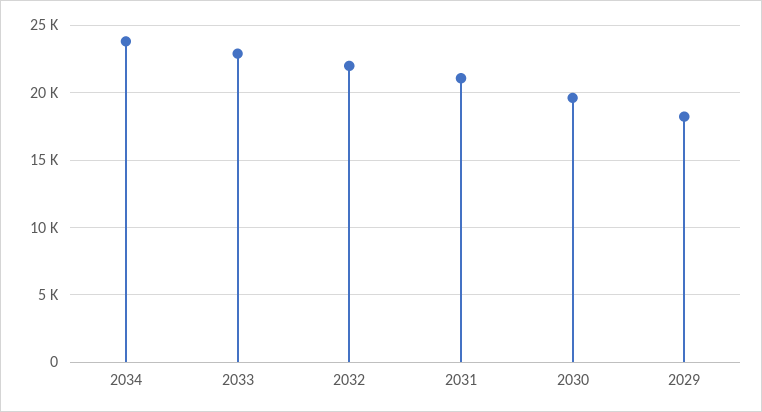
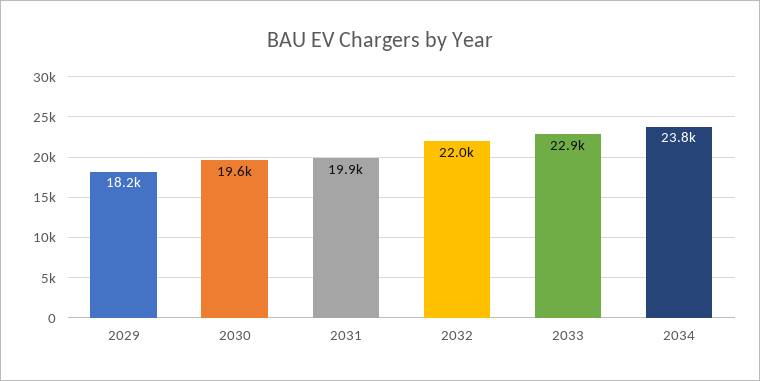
2031: 21000 -> 19900

